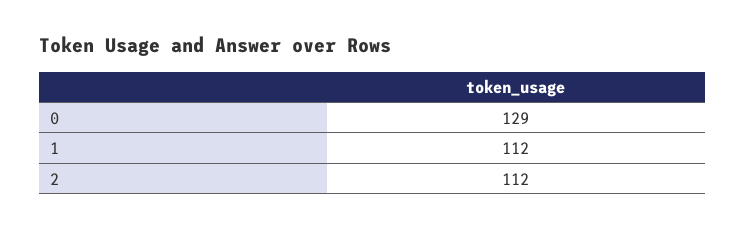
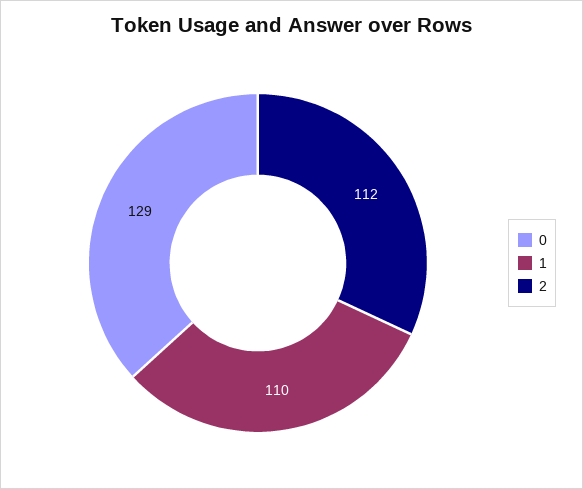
1: 112 -> 110

